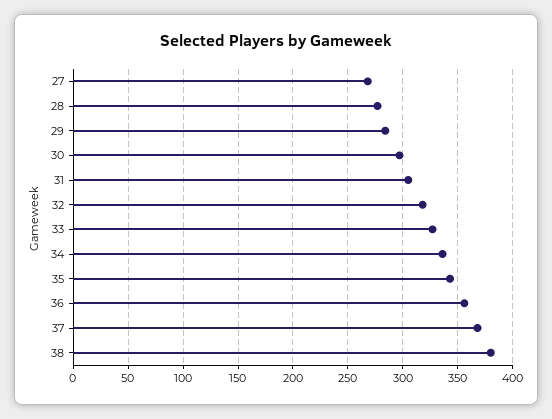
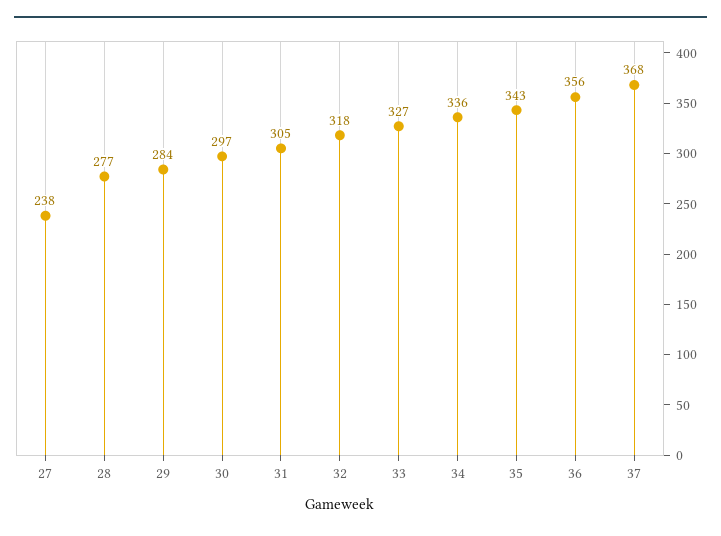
27: 270 -> 238
38: 380 -> none

